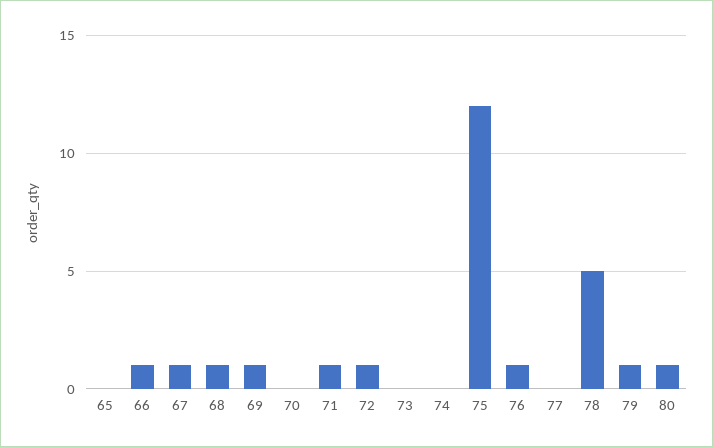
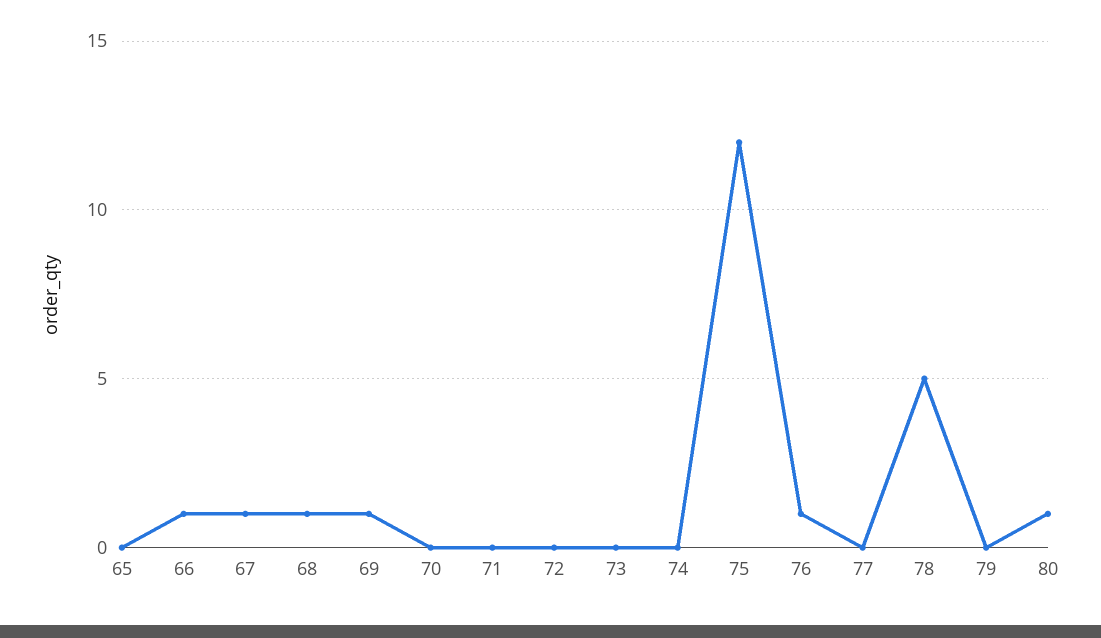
71: 1 -> 0
72: 1 -> 0
79: 1 -> 0

